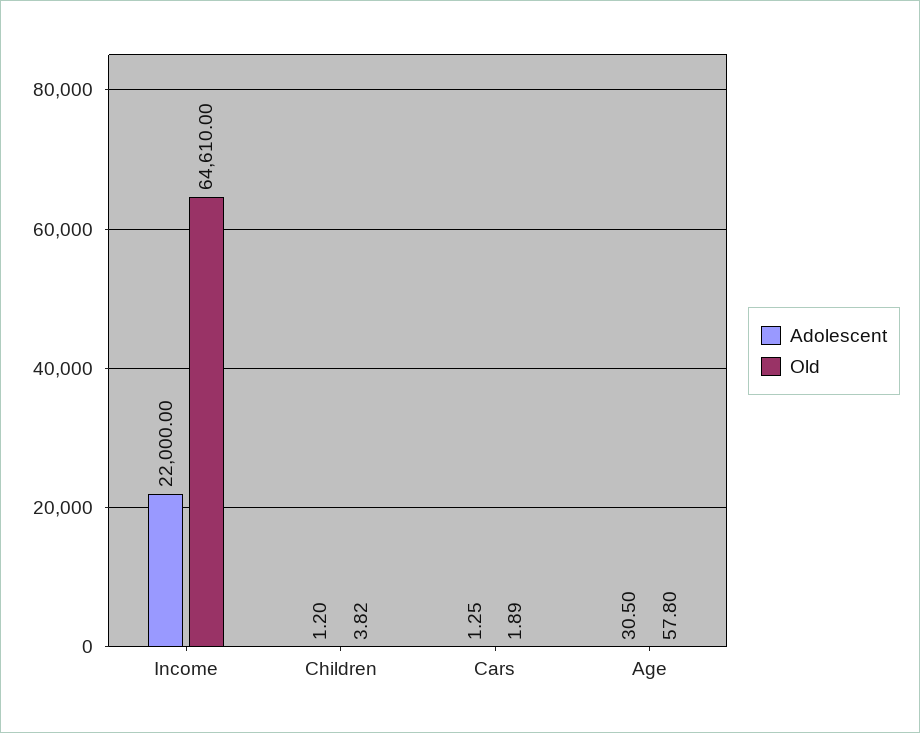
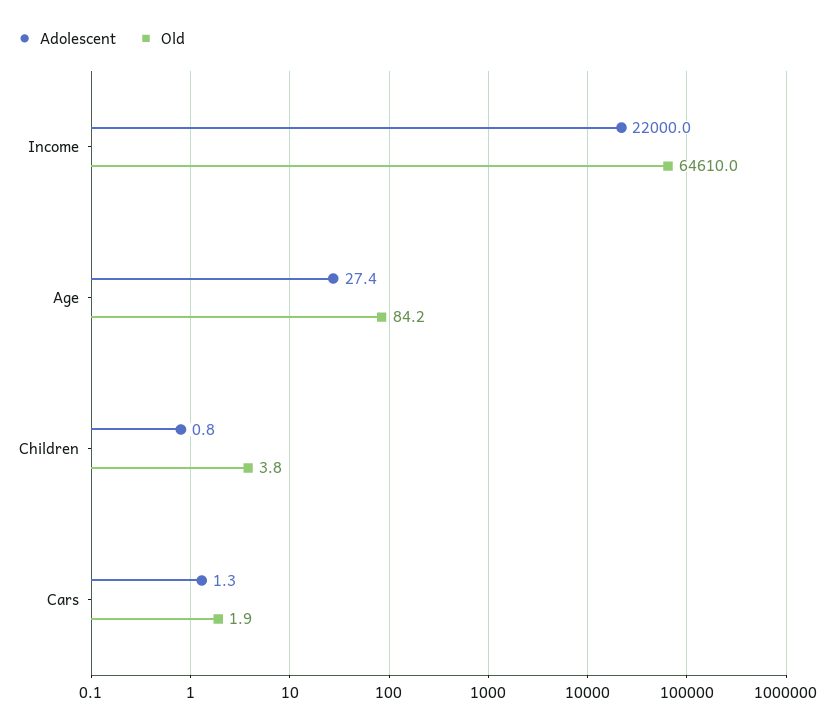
Adolescent, Children: 1.2 -> 0.8
Adolescent, Age: 30.5 -> 27.4
Old, Age: 57.8 -> 84.2

